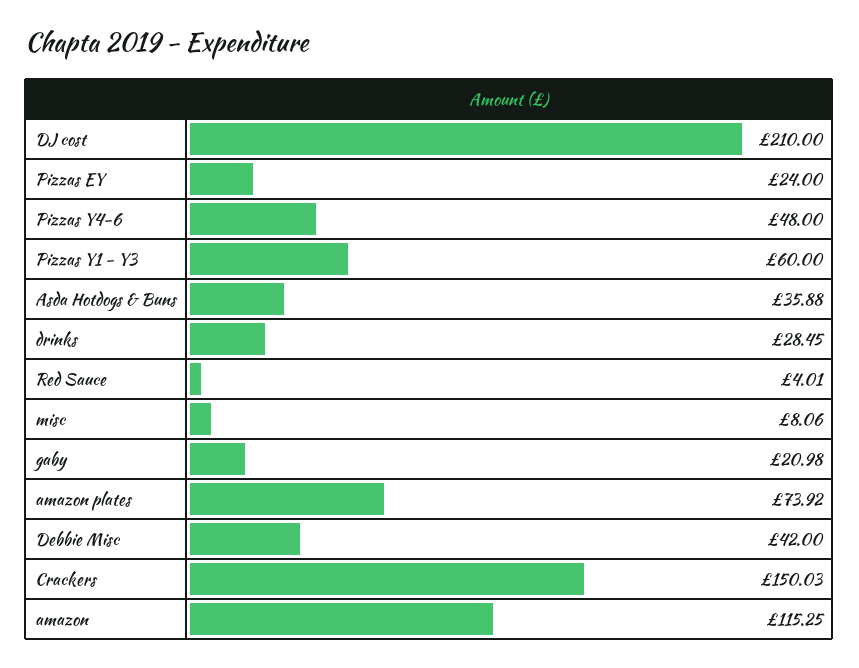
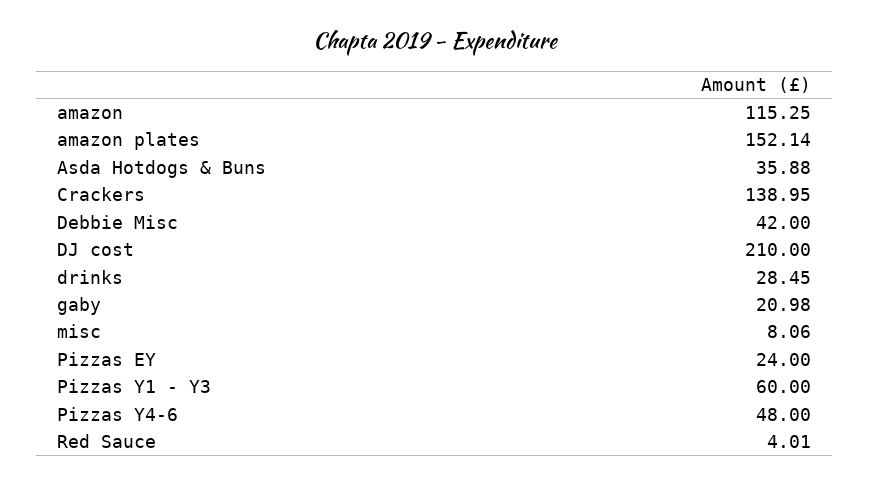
amazon plates: 73.92 -> 152.14
Crackers: 150.03 -> 138.95

